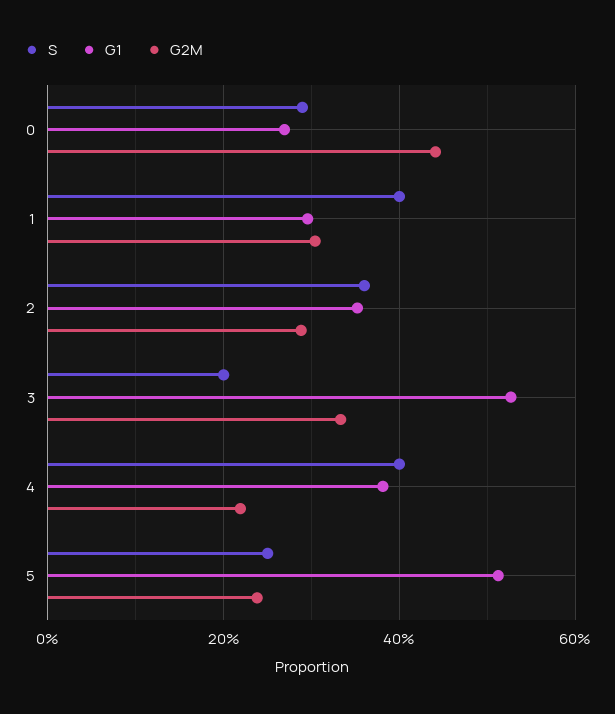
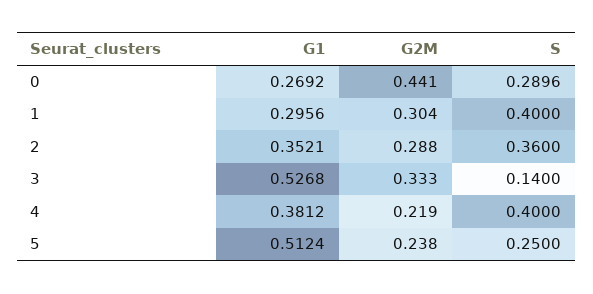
S, 3: 0.2 -> 0.14

